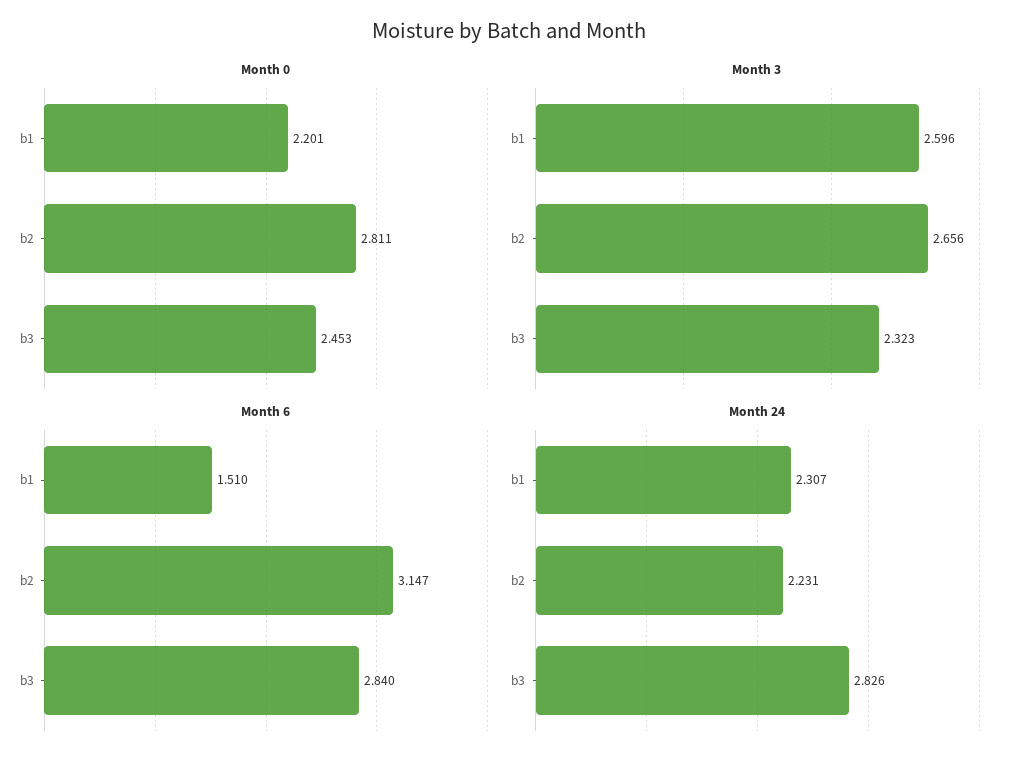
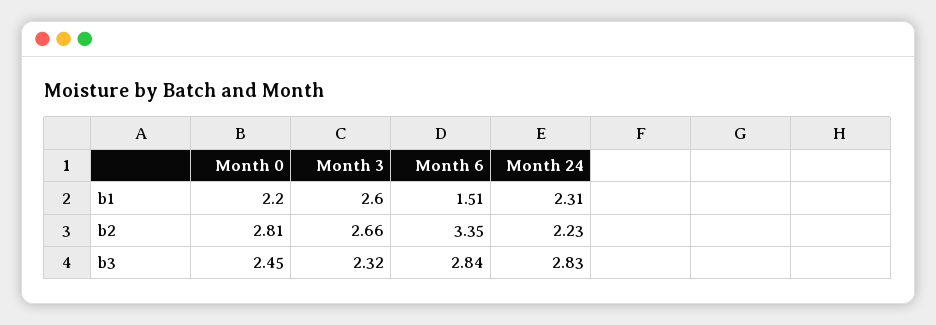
Month 6, b2: 3.147 -> 3.35

